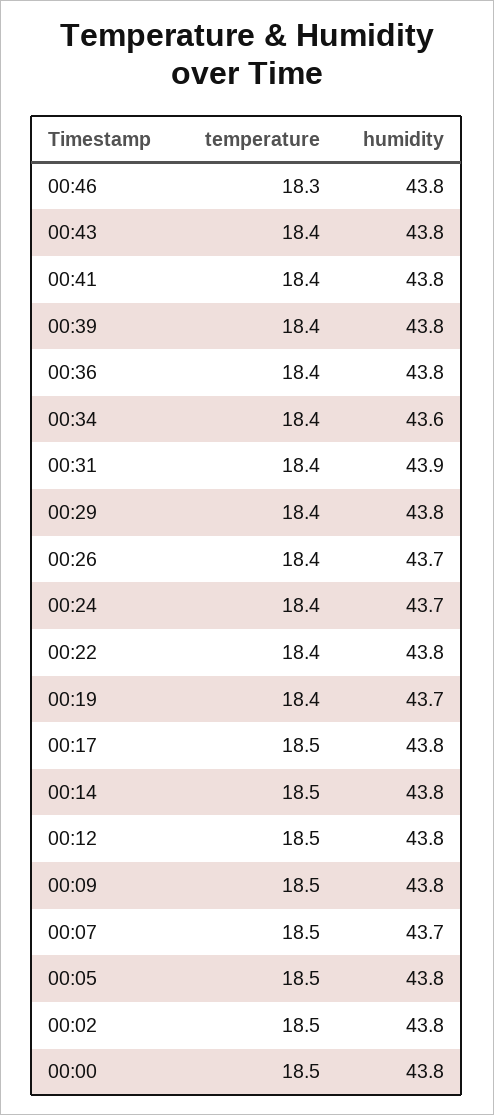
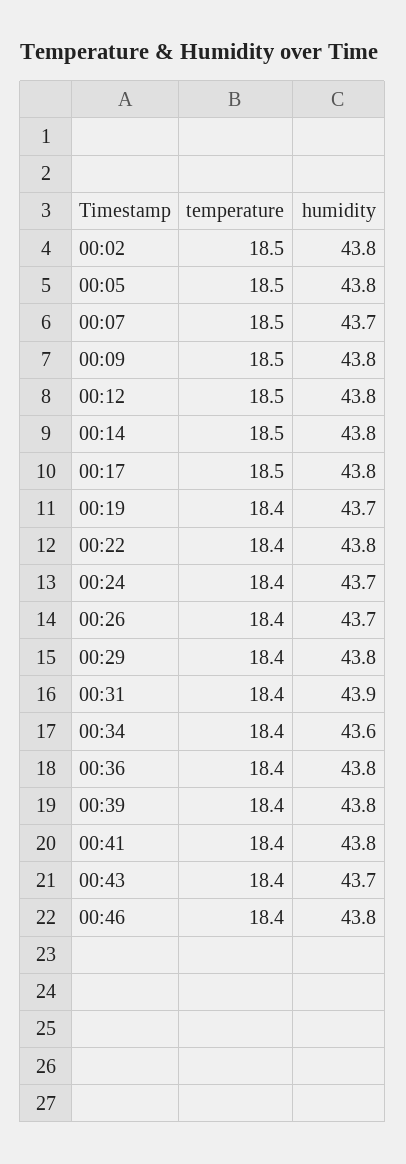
temperature, 00:46: 18.3 -> 18.4
humidity, 00:43: 43.8 -> 43.7
temperature, 00:00: 18.5 -> none
humidity, 00:00: 43.8 -> none

